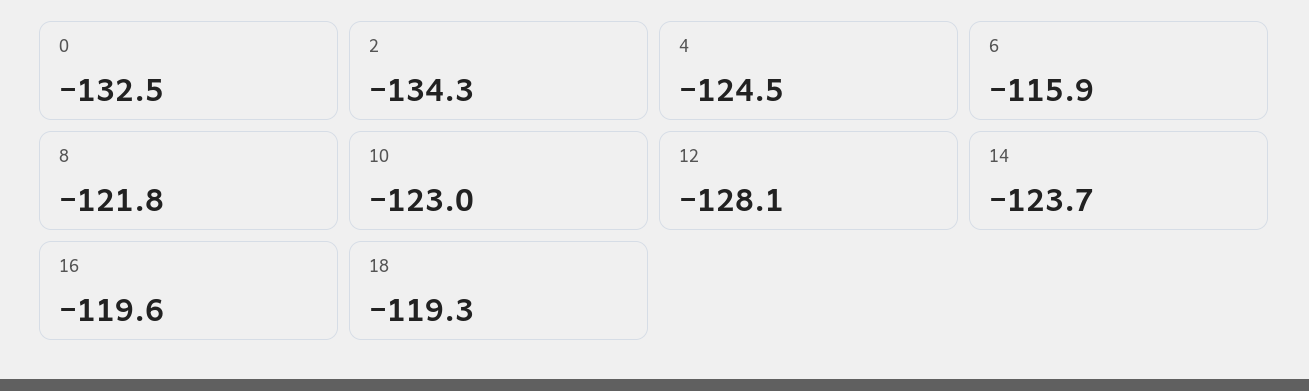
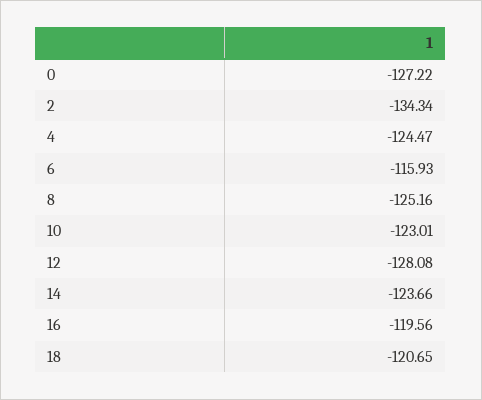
0: -132.5 -> -127.22
8: -121.8 -> -125.16
18: -119.3 -> -120.65

